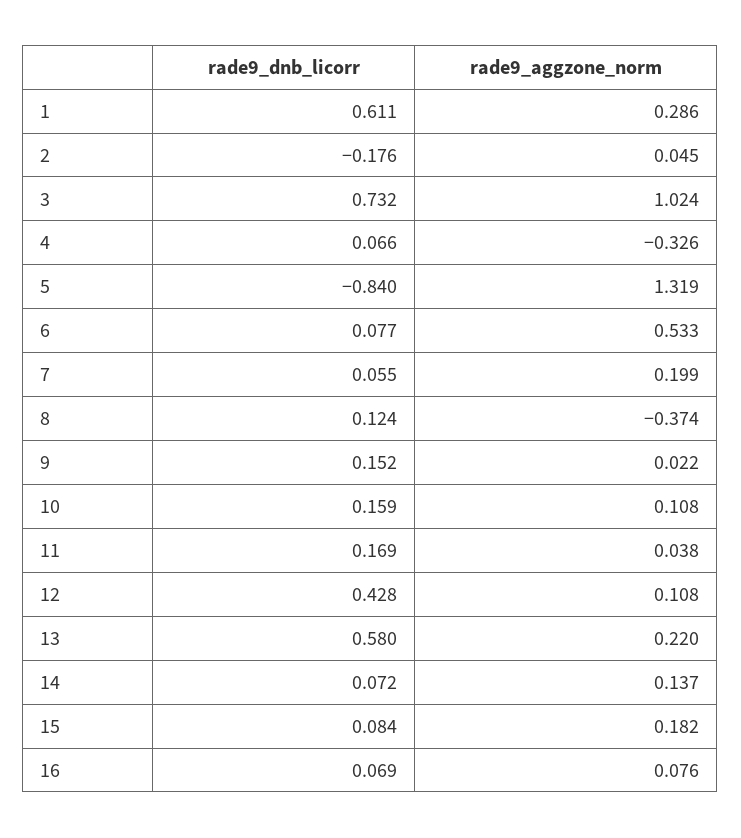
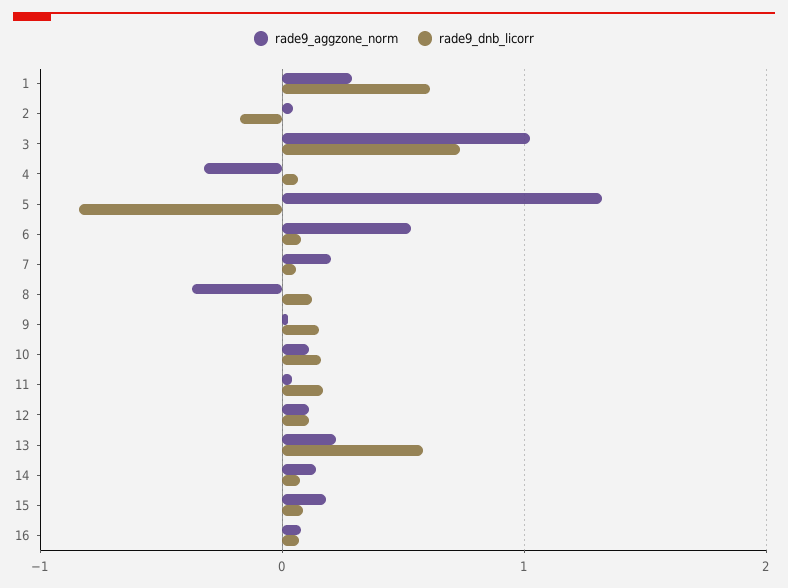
rade9_dnb_licorr, 12: 0.428 -> 0.1

